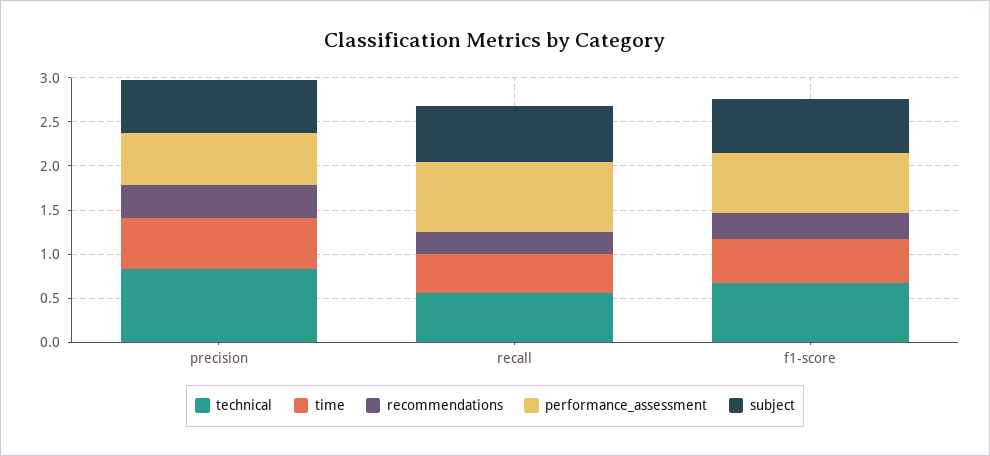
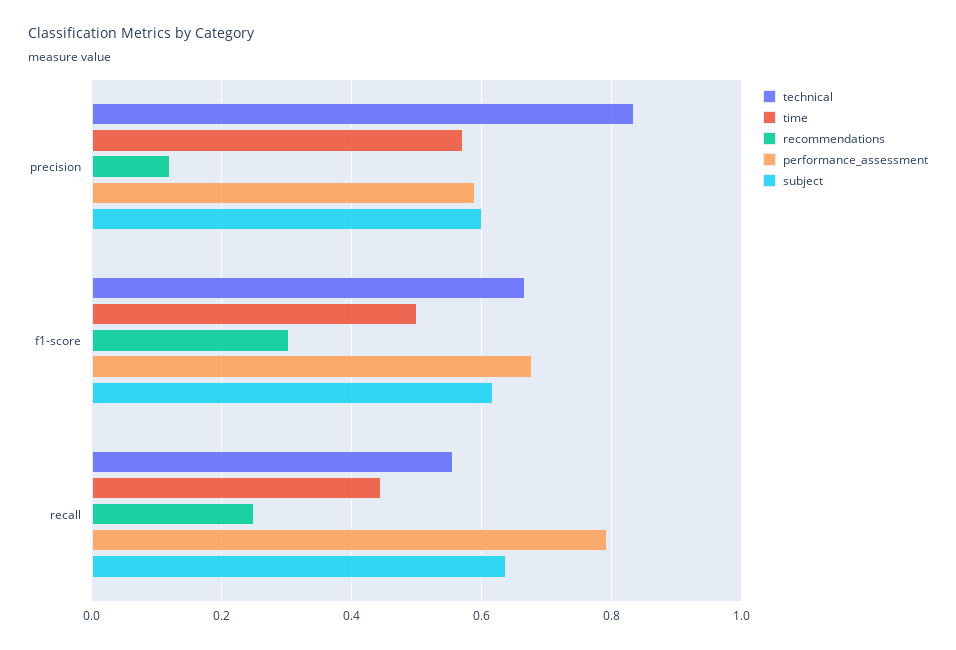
recommendations, precision: 0.4 -> 0.12

